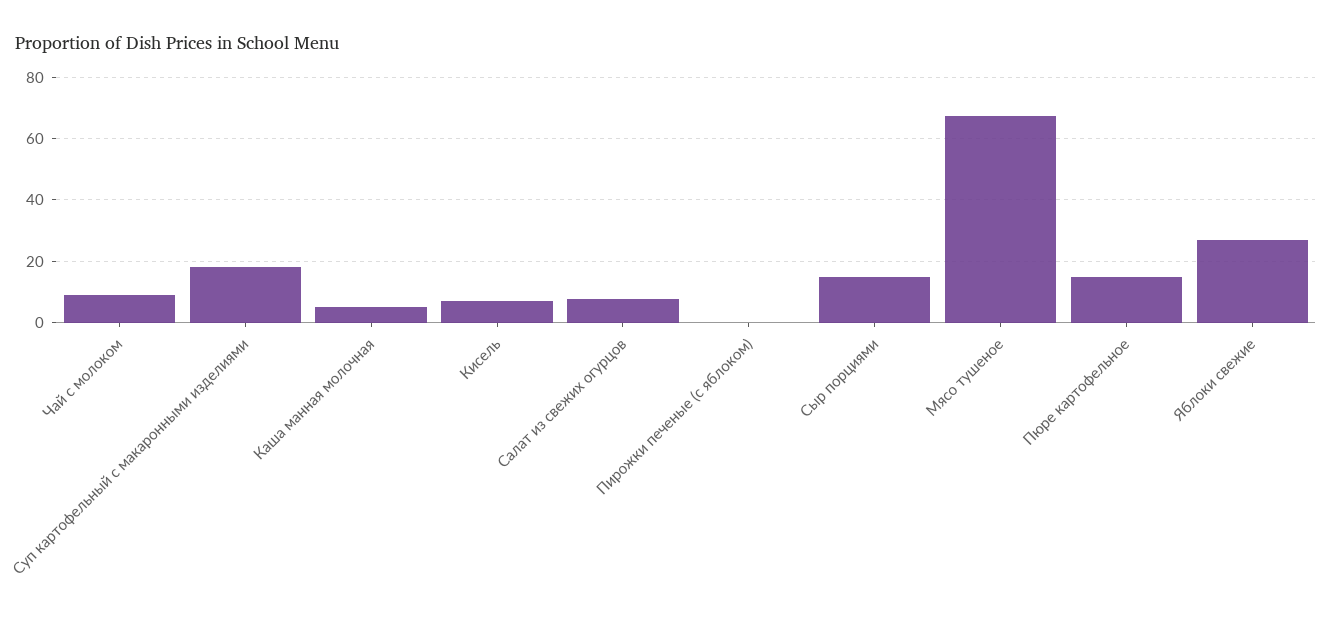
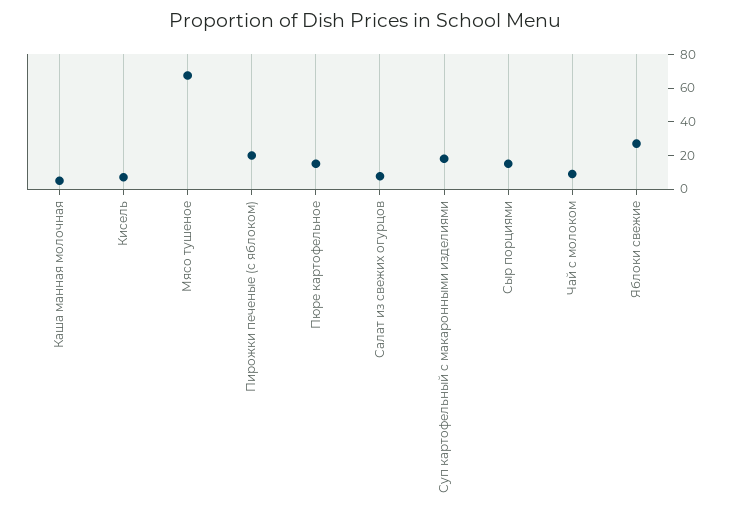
Пирожки печеные (с яблоком): 0 -> 20

